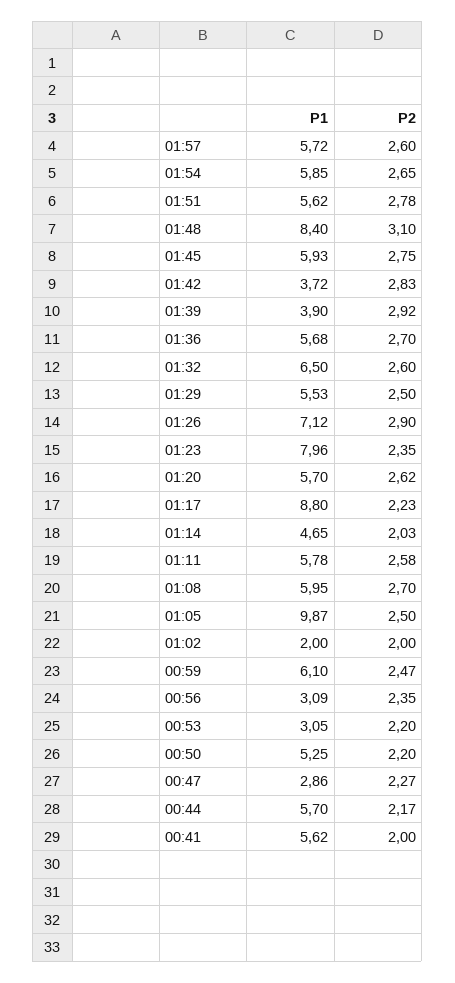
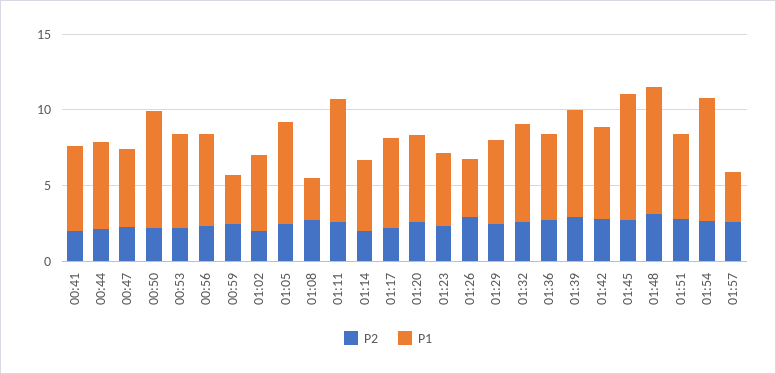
P1, 01:57: 5.72 -> 3
P1, 01:54: 5.85 -> 8
P1, 01:45: 5.93 -> 8
P1, 01:42: 3.72 -> 6
P1, 01:39: 3.9 -> 7
P1, 01:26: 7.12 -> 4
P1, 01:23: 7.96 -> 5
P1, 01:17: 8.8 -> 6
P1, 01:11: 5.78 -> 8
P1, 01:08: 5.95 -> 3
P1, 01:05: 9.87 -> 7
P1, 01:02: 2 -> 5
P1, 00:59: 6.1 -> 3
P1, 00:56: 3.09 -> 6
P1, 00:53: 3.05 -> 6
P1, 00:50: 5.25 -> 8
P1, 00:47: 2.86 -> 5

